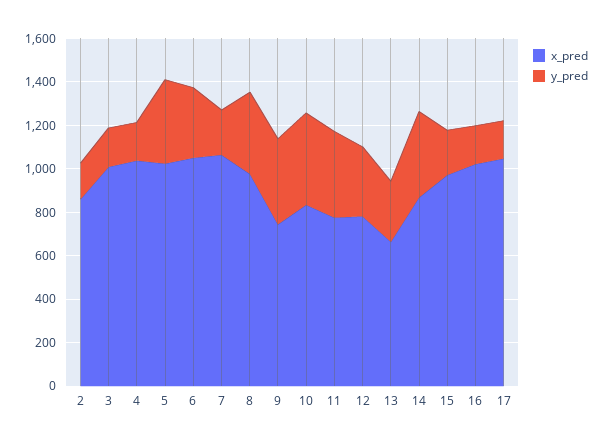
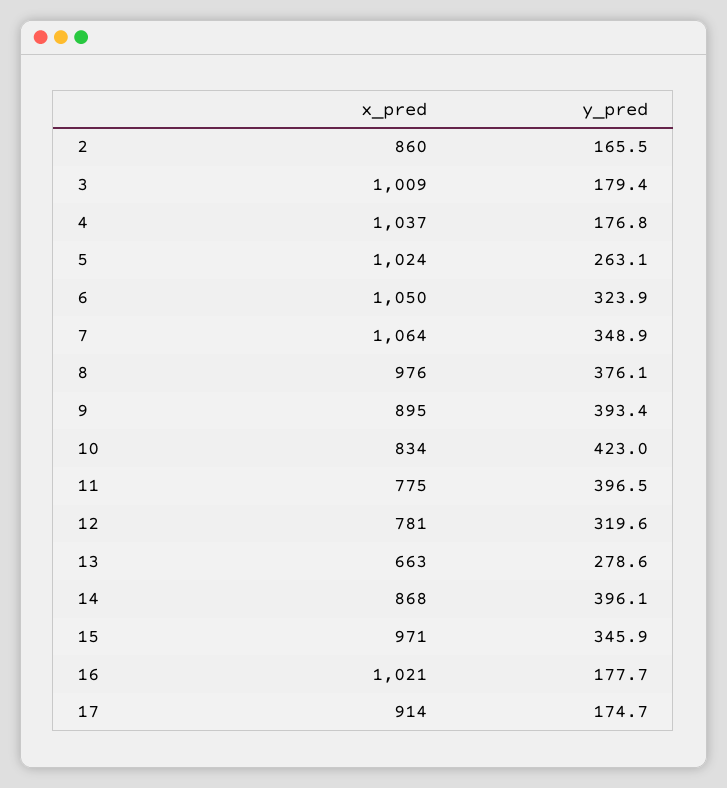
y_pred, 5: 400 -> 263.1
y_pred, 7: 200 -> 348.9
x_pred, 9: 750 -> 895
y_pred, 15: 200 -> 345.9
x_pred, 17: 1050 -> 914

